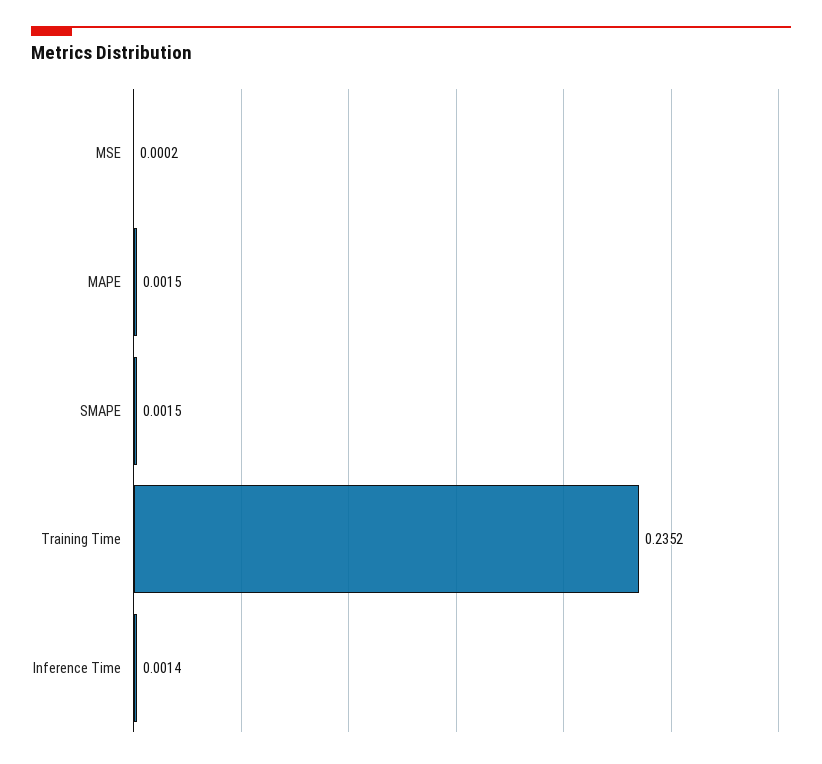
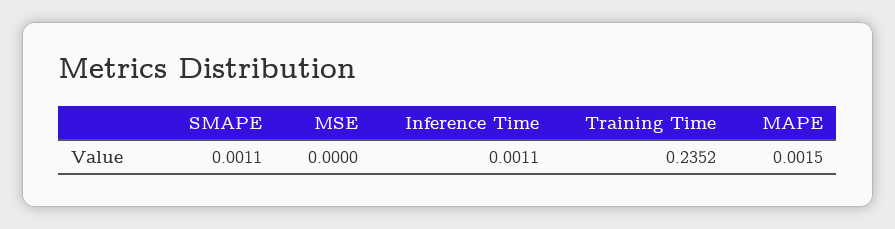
MSE: 0.0002 -> 0
SMAPE: 0.0015 -> 0.0011
Inference Time: 0.0014 -> 0.0011

